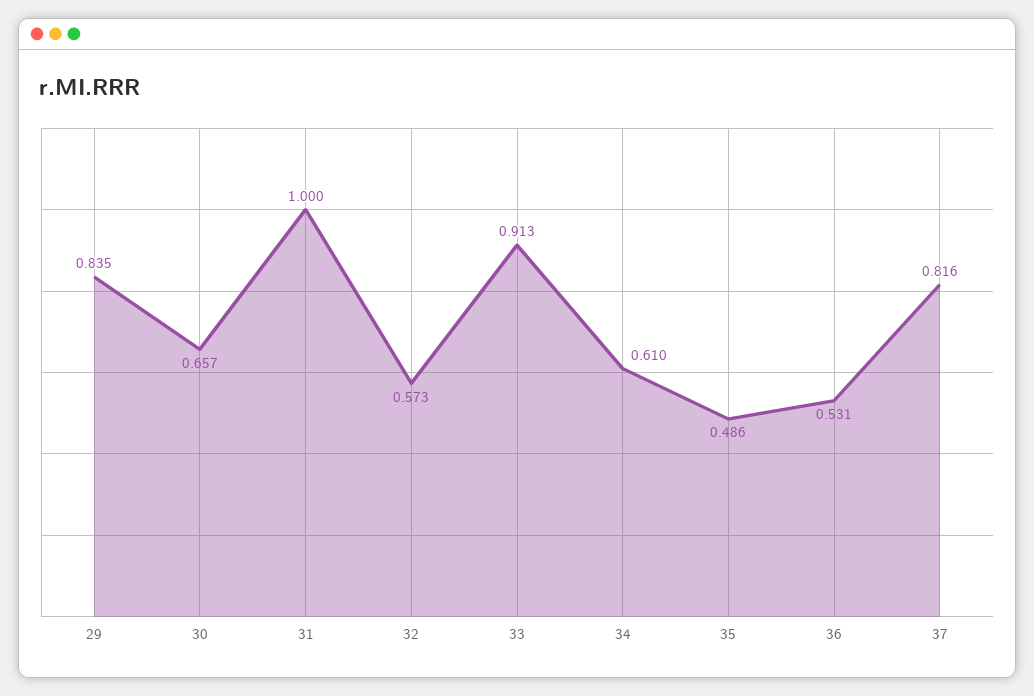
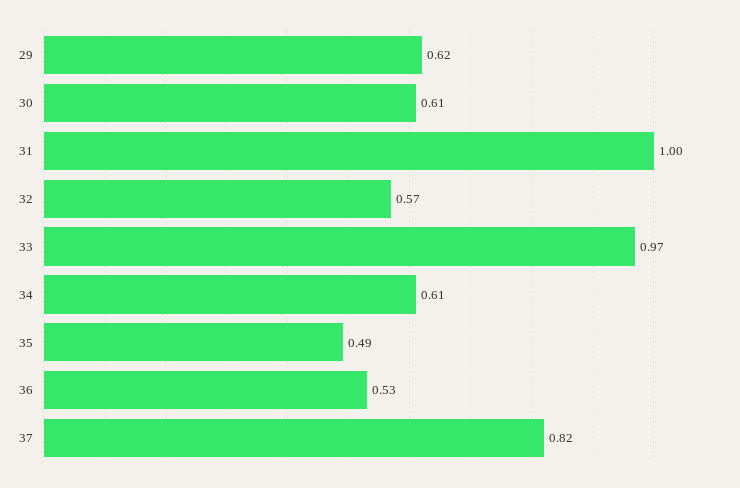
29: 0.835 -> 0.62
30: 0.657 -> 0.61
33: 0.913 -> 0.97

